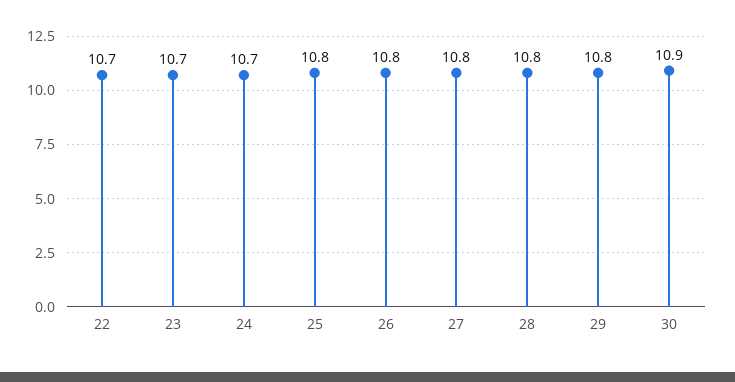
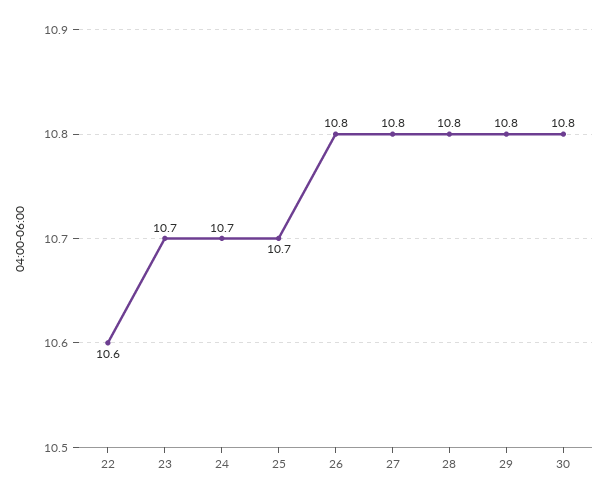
22: 10.7 -> 10.6
25: 10.8 -> 10.7
30: 10.9 -> 10.8

